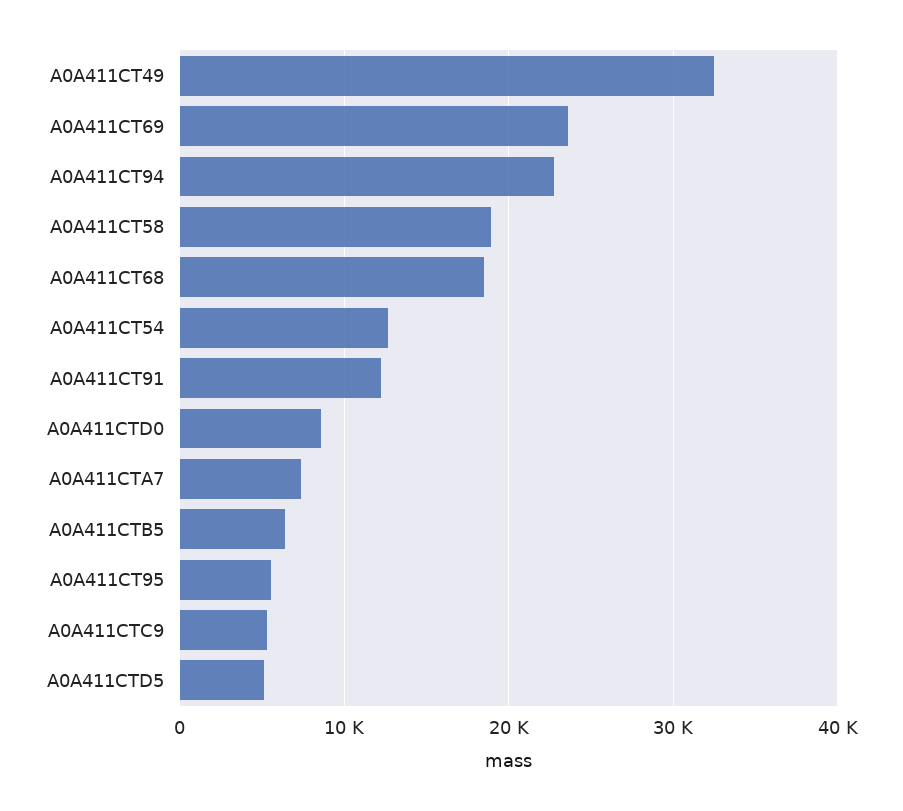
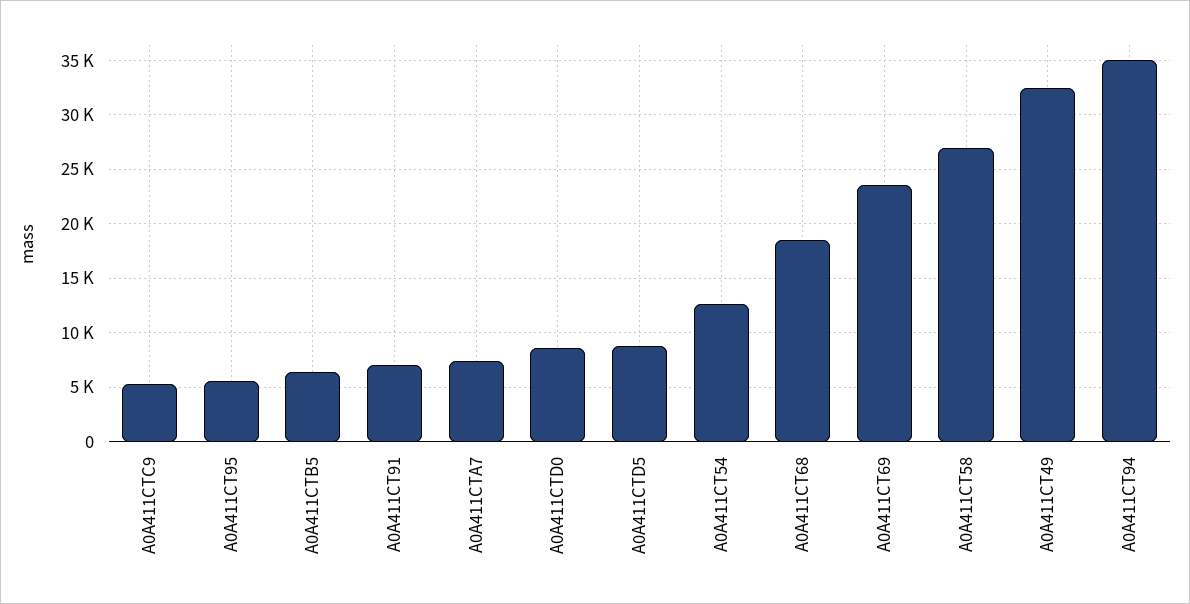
A0A411CT94: 23000 -> 35000
A0A411CT58: 19000 -> 27000
A0A411CT91: 12000 -> 7000
A0A411CTD5: 5000 -> 9000

